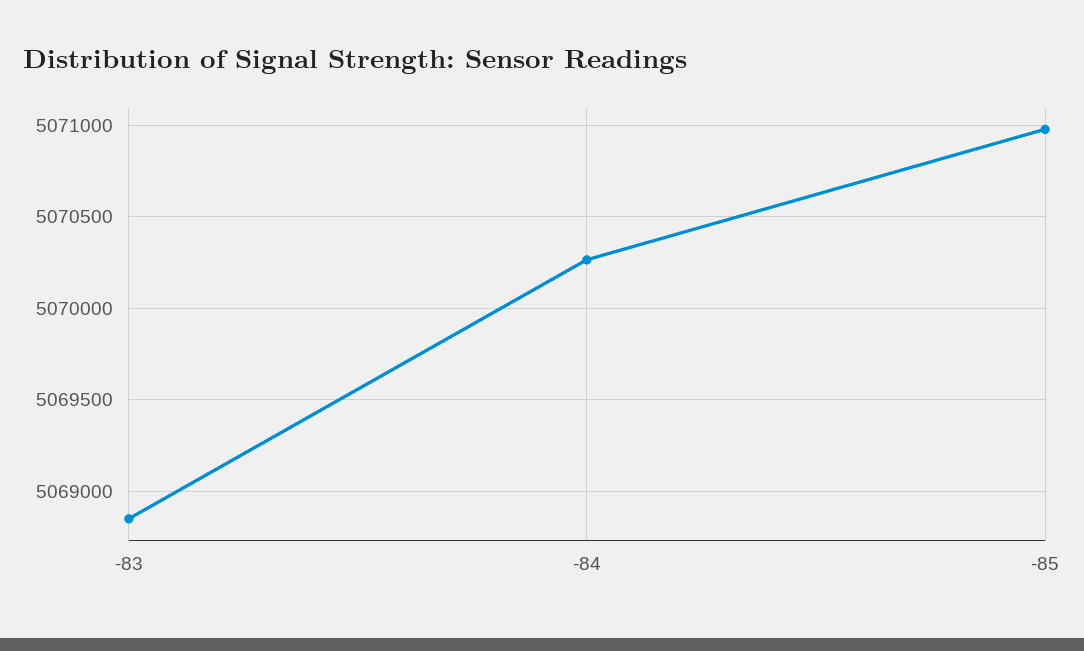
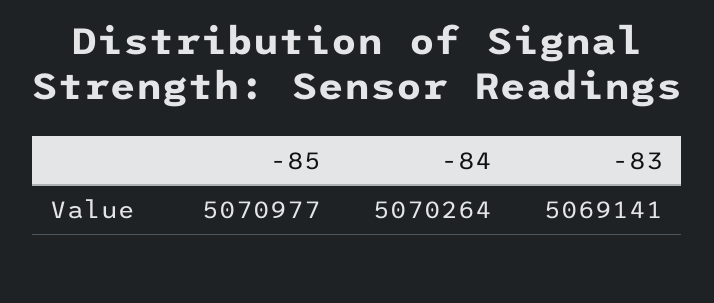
-83: 5068850 -> 5069141

